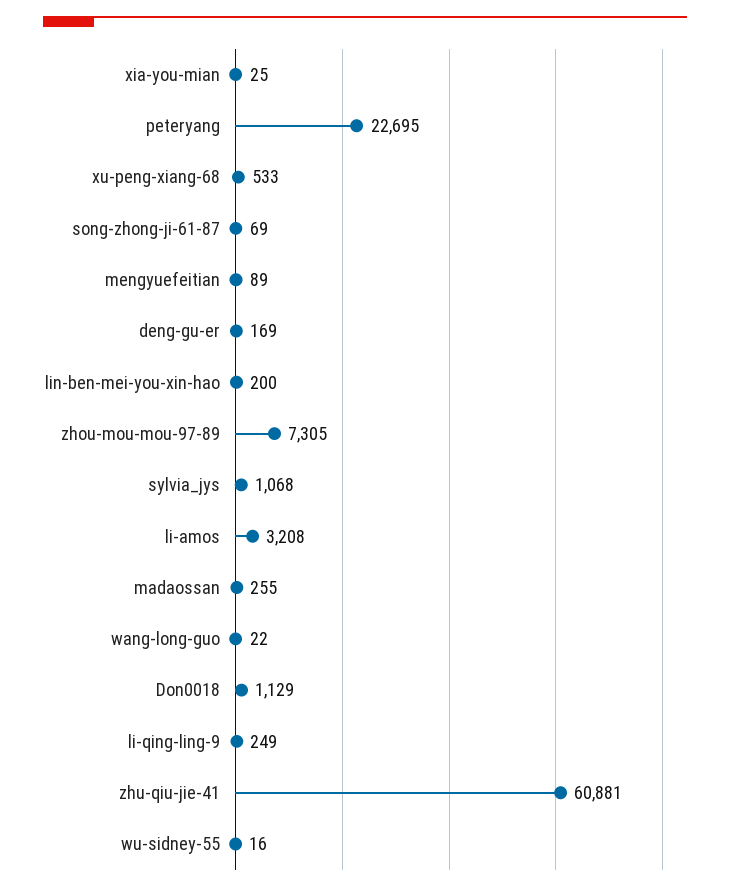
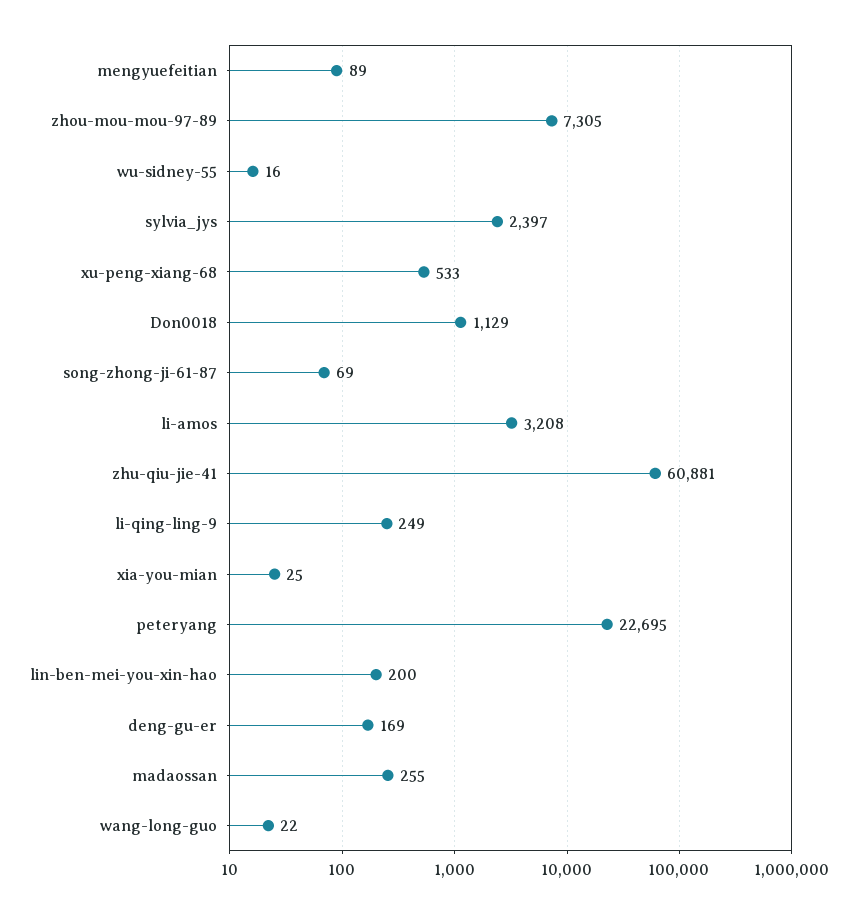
sylvia_jys: 1068 -> 2397

